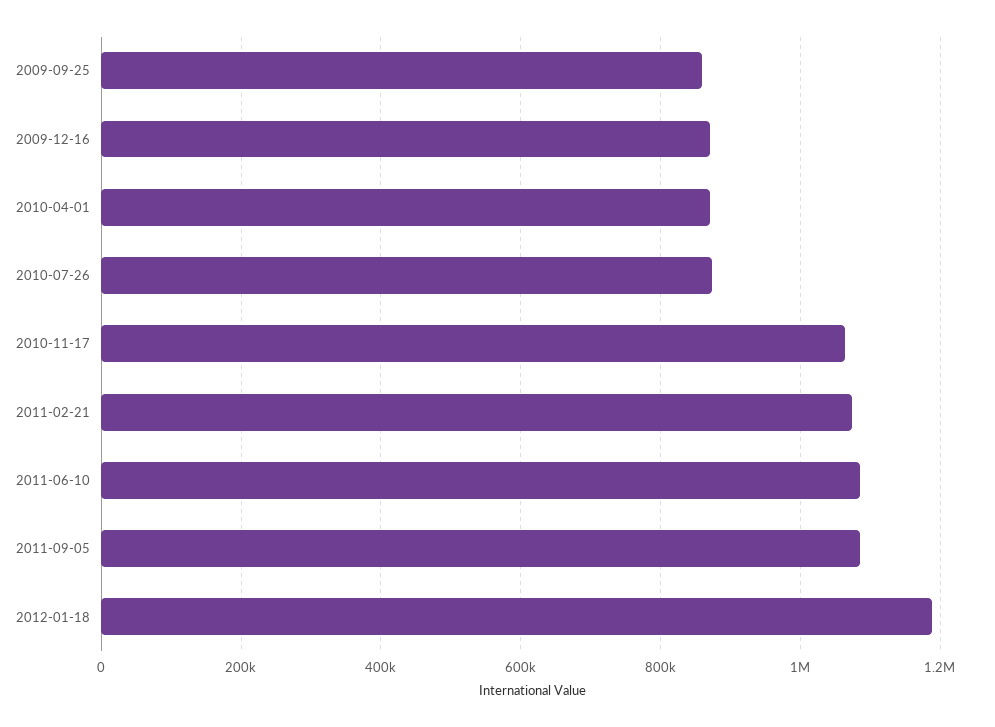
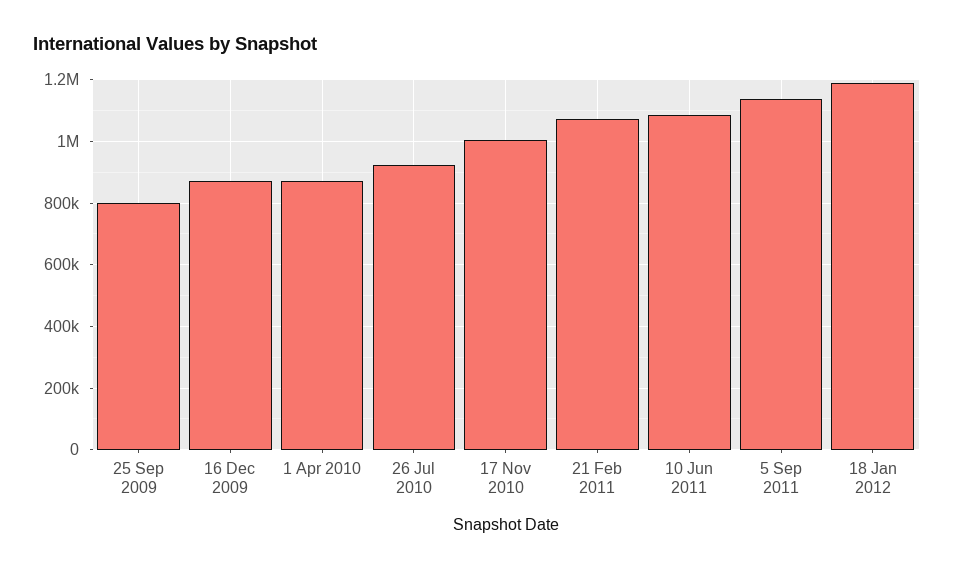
2009-09-25: 860000 -> 800000
2010-07-26: 880000 -> 920000
2010-11-17: 1060000 -> 1000000
2011-09-05: 1080000 -> 1140000

